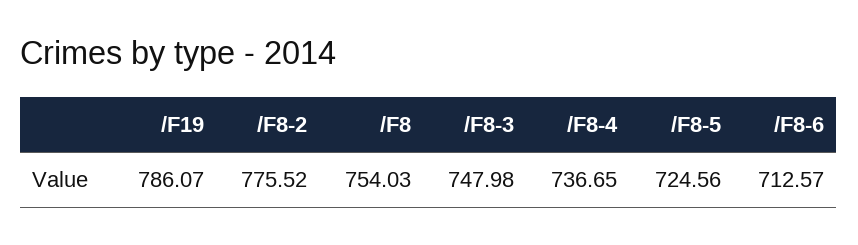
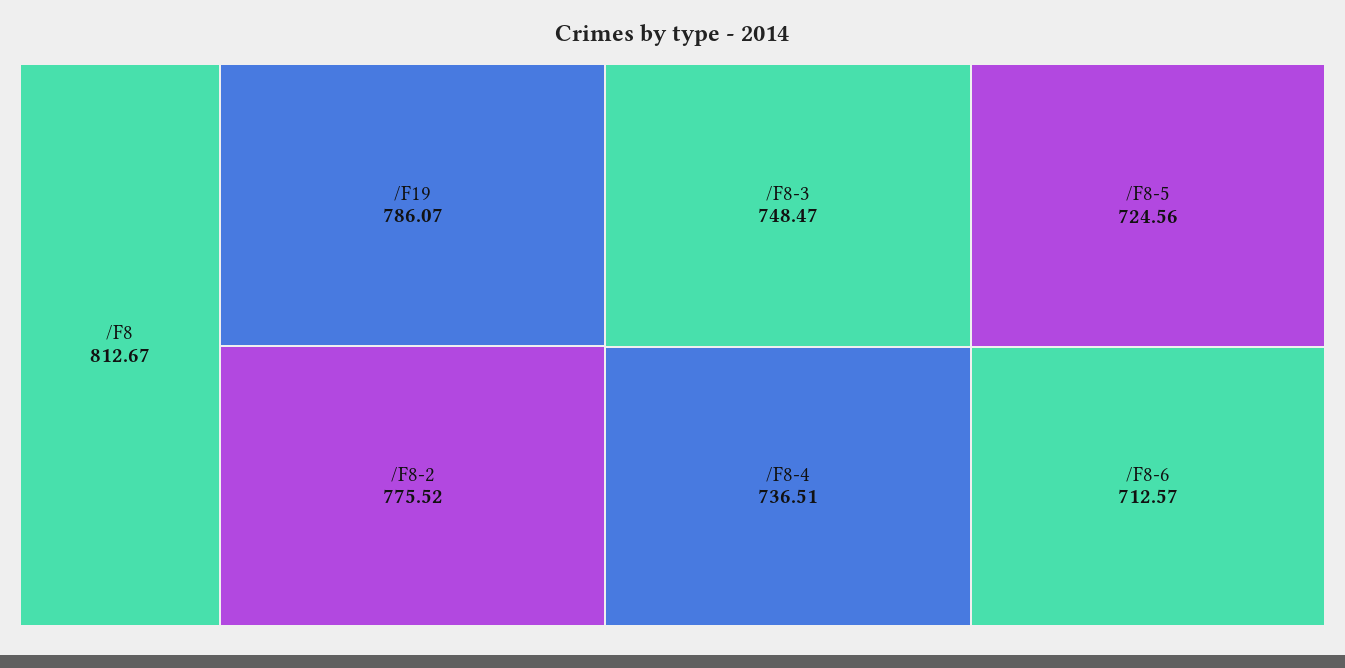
/F8: 754.03 -> 812.67
/F8-3: 747.98 -> 748.47
/F8-4: 736.65 -> 736.51

